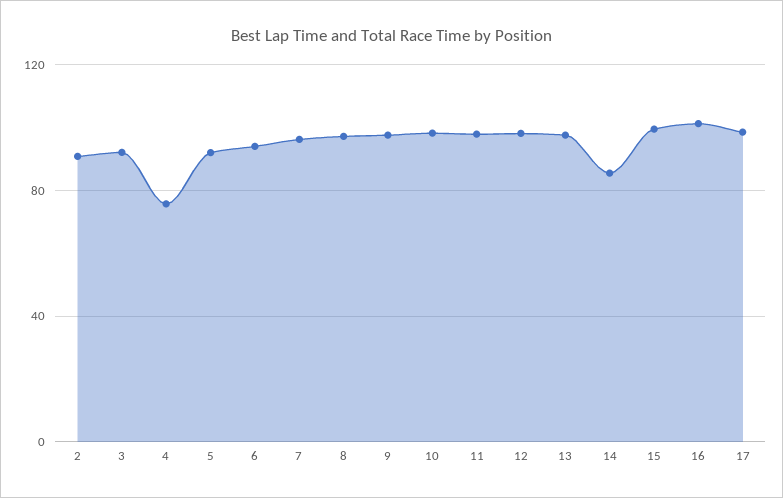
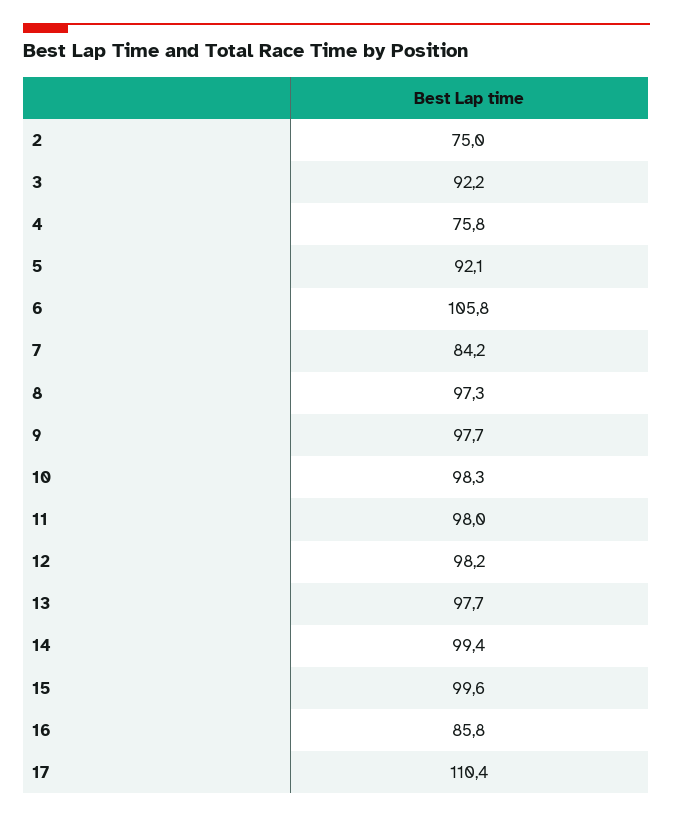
2: 90 -> 75
6: 95 -> 105.8
7: 95 -> 84.2
14: 85 -> 99.4
16: 100 -> 85.8
17: 100 -> 110.4

